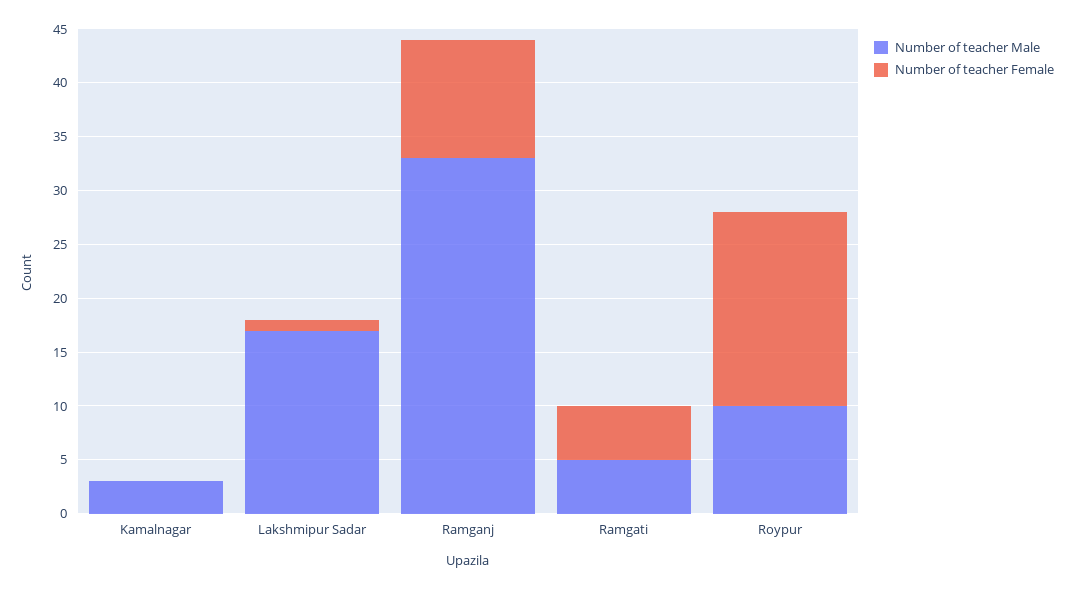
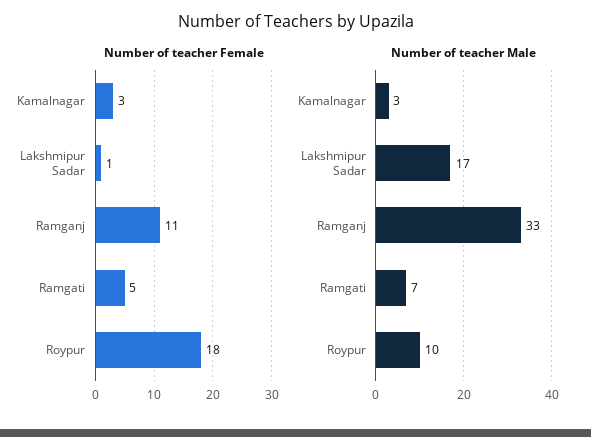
Number of teacher Female, Kamalnagar: 0 -> 3
Number of teacher Male, Ramgati: 5 -> 7

